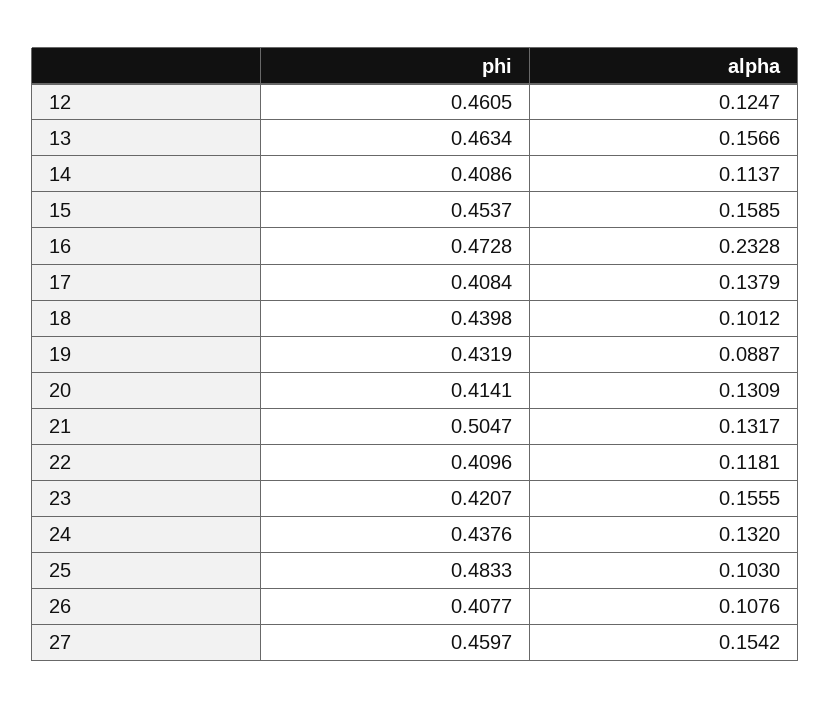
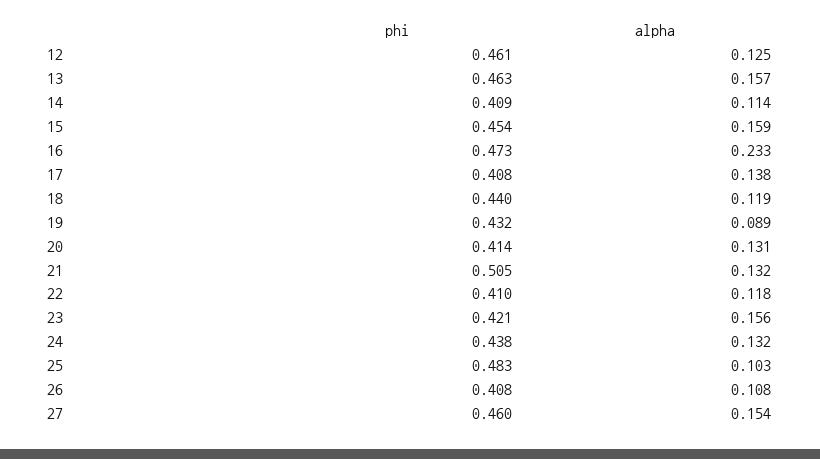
alpha, 18: 0.1012 -> 0.119

